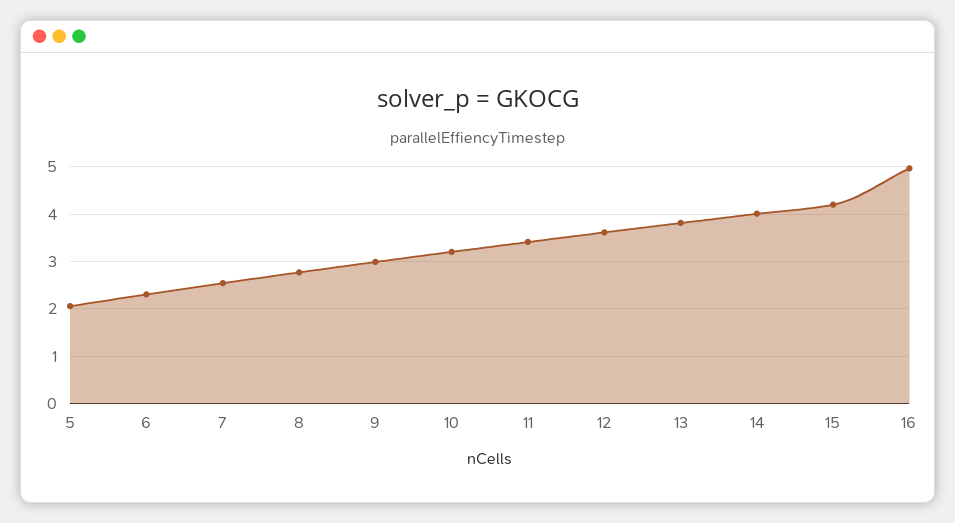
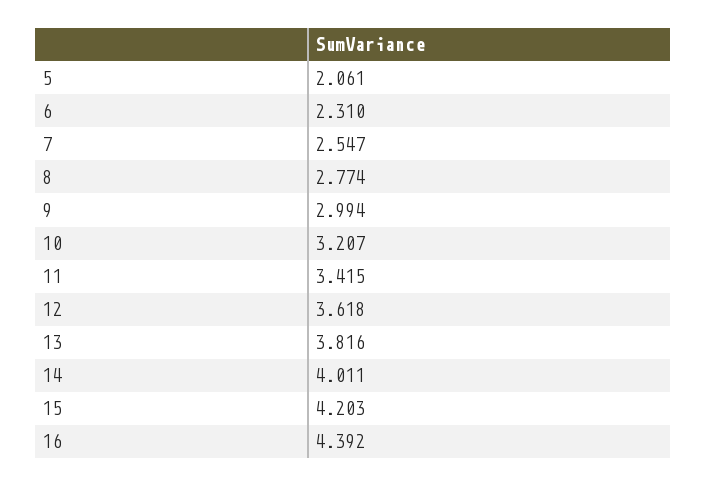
16: 5 -> 4.392

